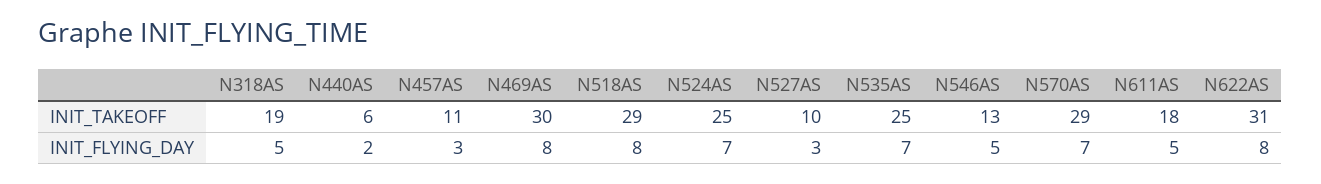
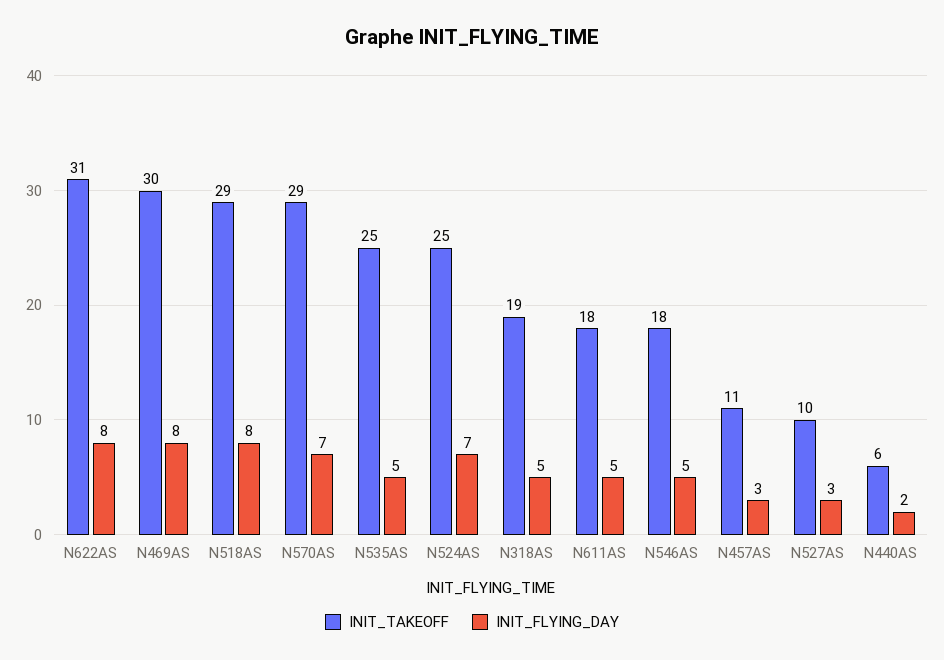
INIT_TAKEOFF, N546AS: 13 -> 18
INIT_FLYING_DAY, N535AS: 7 -> 5

